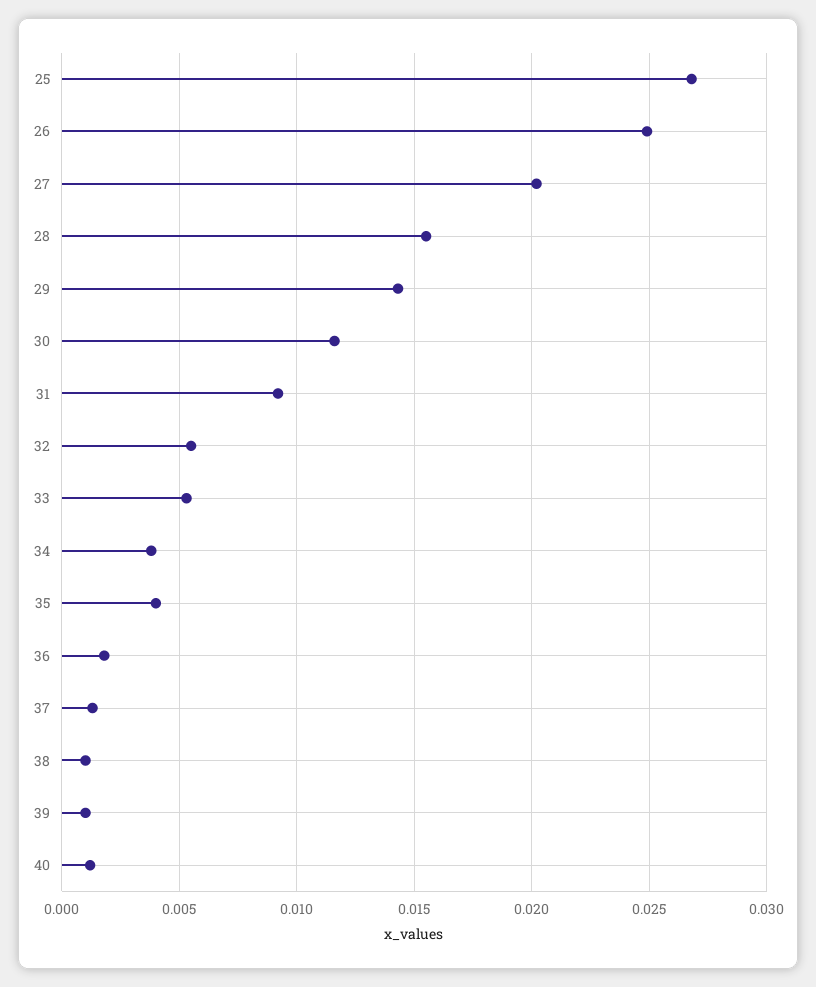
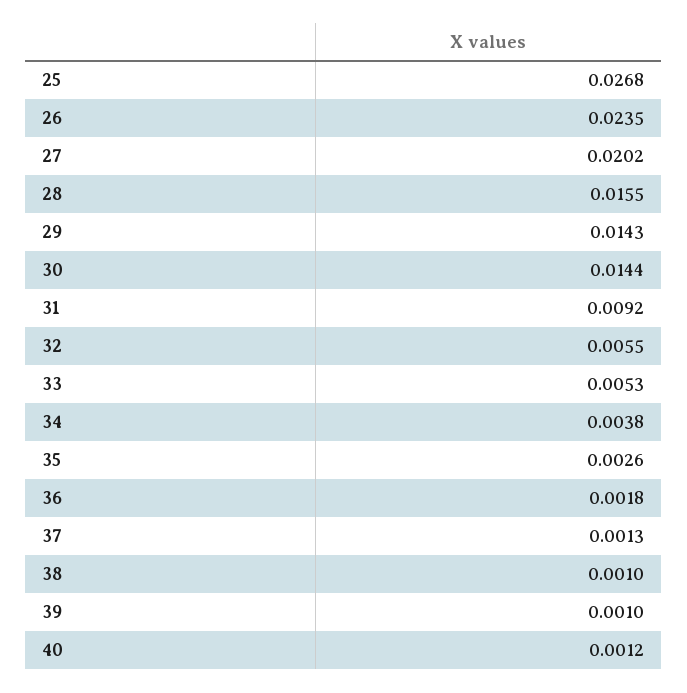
26: 0.025 -> 0.0235
30: 0.0115 -> 0.0144
35: 0.004 -> 0.0026

